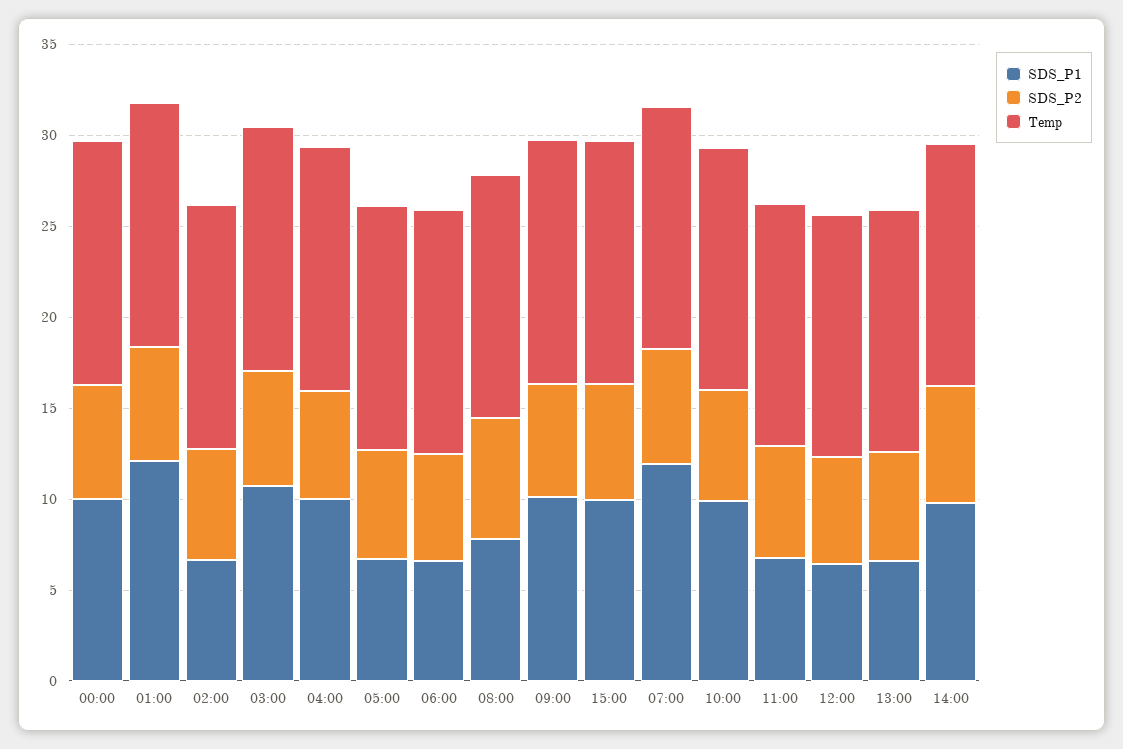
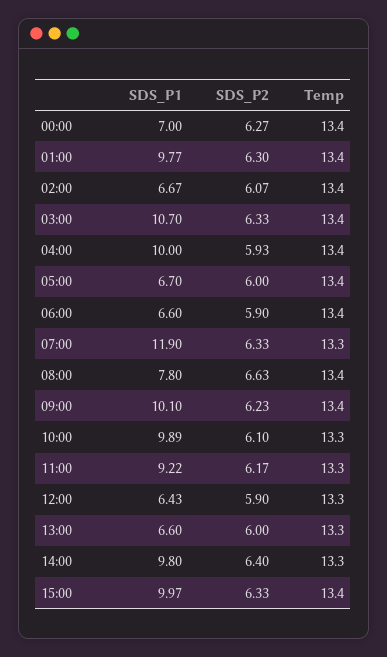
SDS_P1, 00:00: 10 -> 7
SDS_P1, 01:00: 12 -> 9.77
SDS_P1, 11:00: 7 -> 9.22

